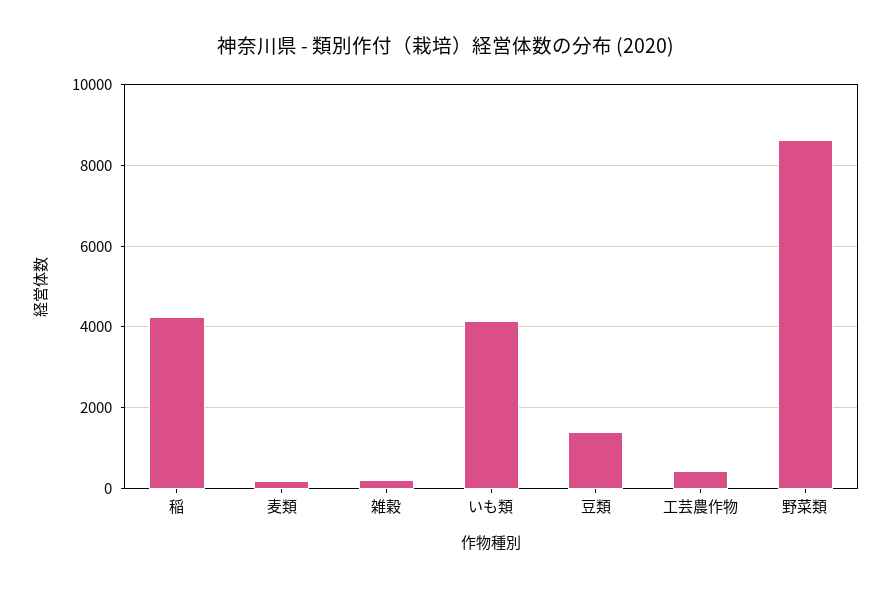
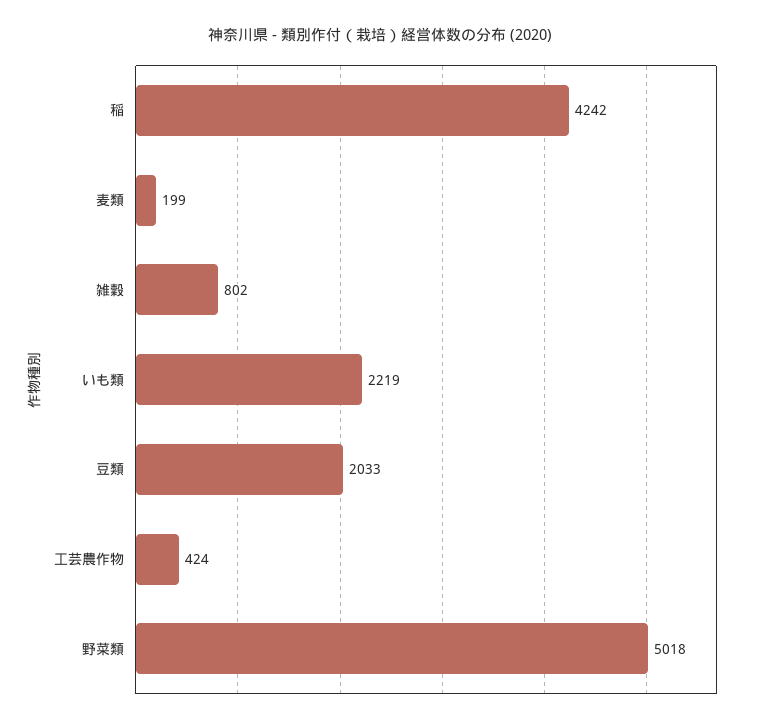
雑穀: 200 -> 802
いも類: 4200 -> 2219
豆類: 1400 -> 2033
野菜類: 8600 -> 5018

